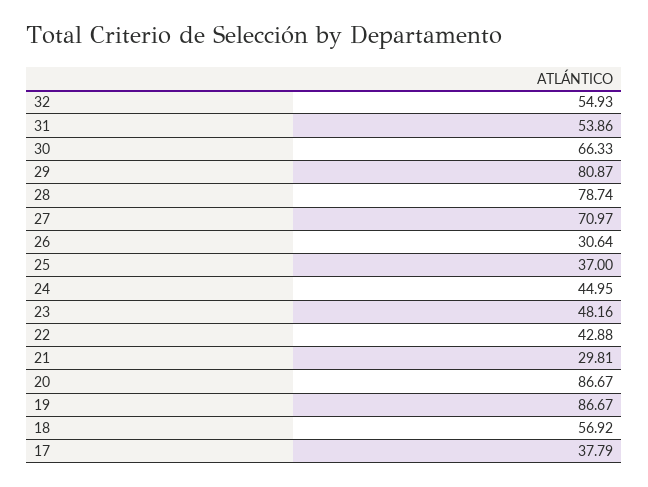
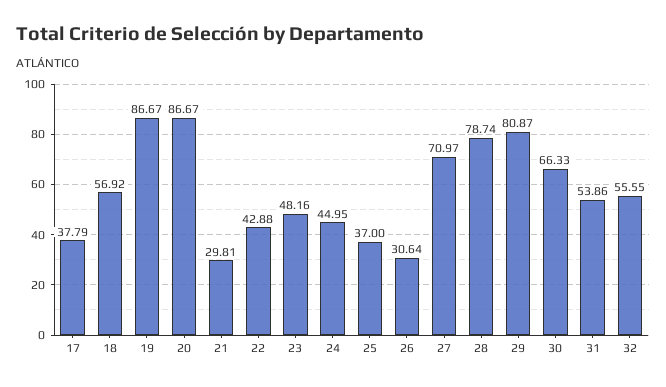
32: 54.93 -> 55.55

